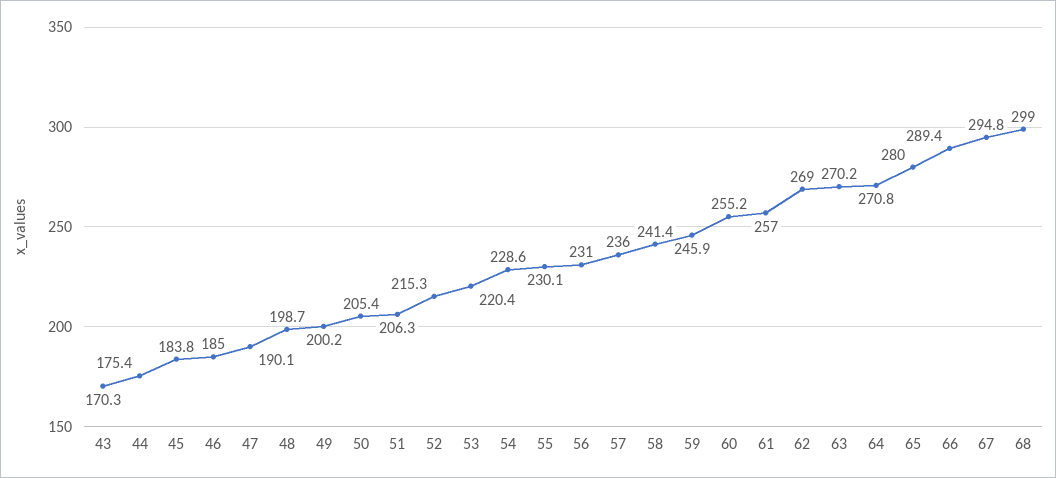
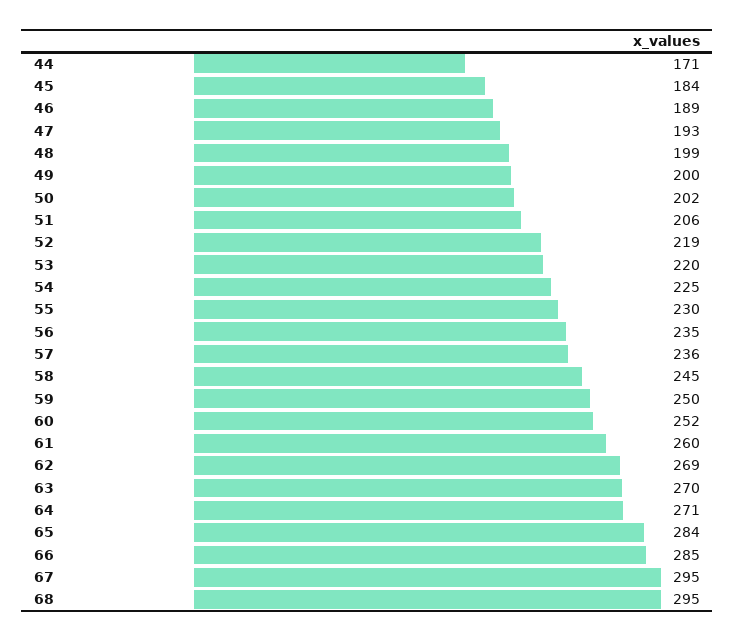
43: 170.3 -> none
44: 175.4 -> 171
46: 185 -> 189
47: 190.1 -> 193
50: 205.4 -> 202
52: 215.3 -> 219
54: 228.6 -> 225
56: 231 -> 235
58: 241.4 -> 245
59: 245.9 -> 250
60: 255.2 -> 252
61: 257 -> 260
65: 280 -> 284
66: 289.4 -> 285
68: 299 -> 295

